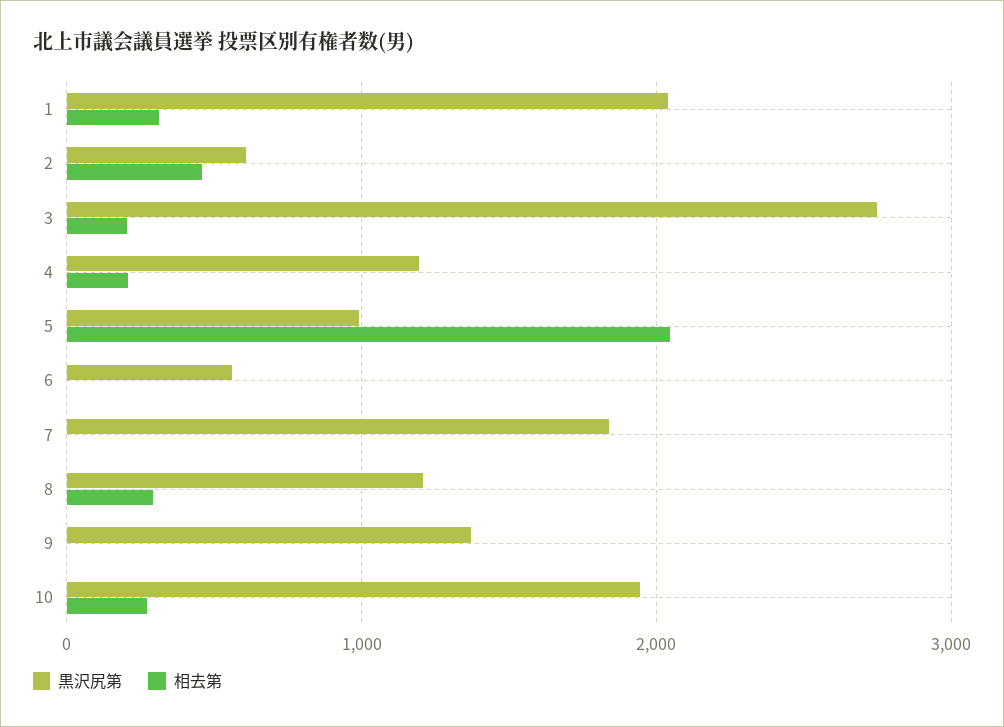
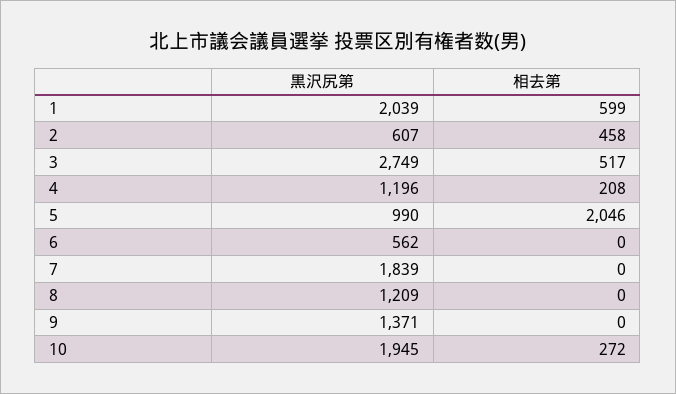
相去第, 1: 300 -> 599
相去第, 3: 200 -> 517
相去第, 8: 300 -> 0

